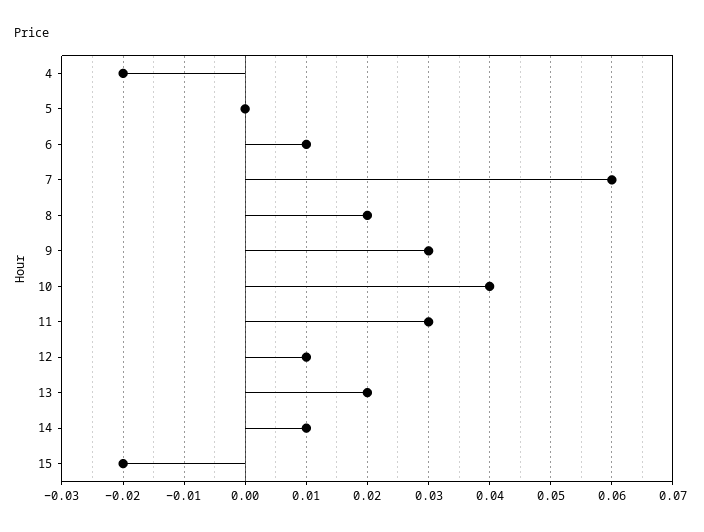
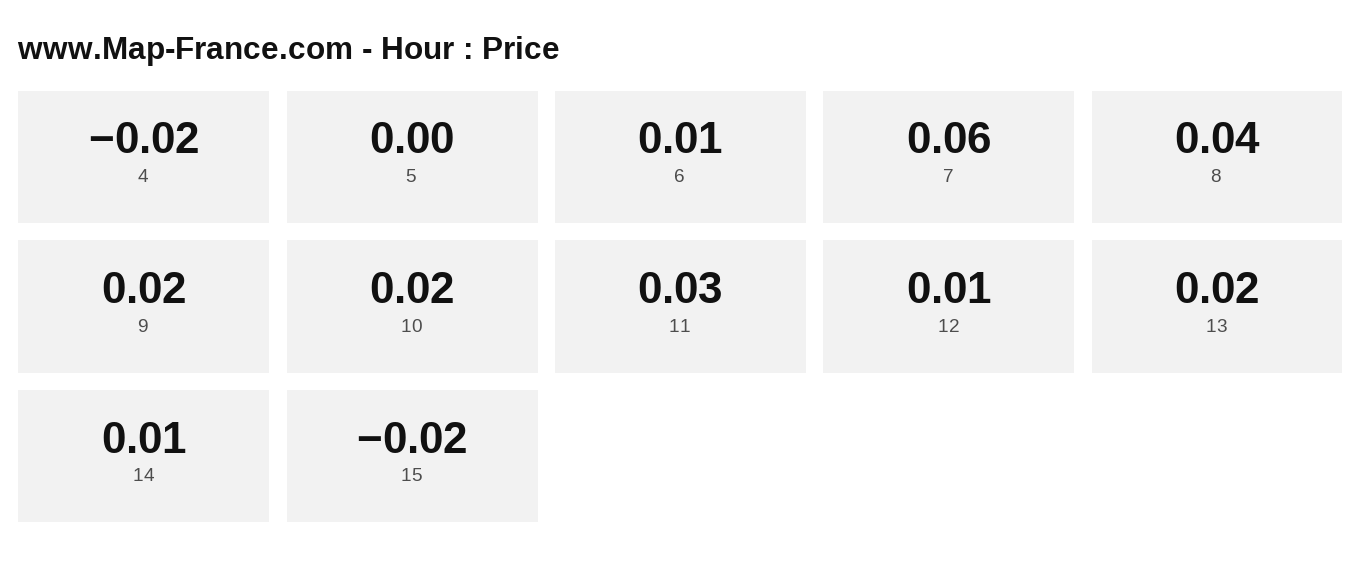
8: 0.02 -> 0.04
9: 0.03 -> 0.02
10: 0.04 -> 0.02

